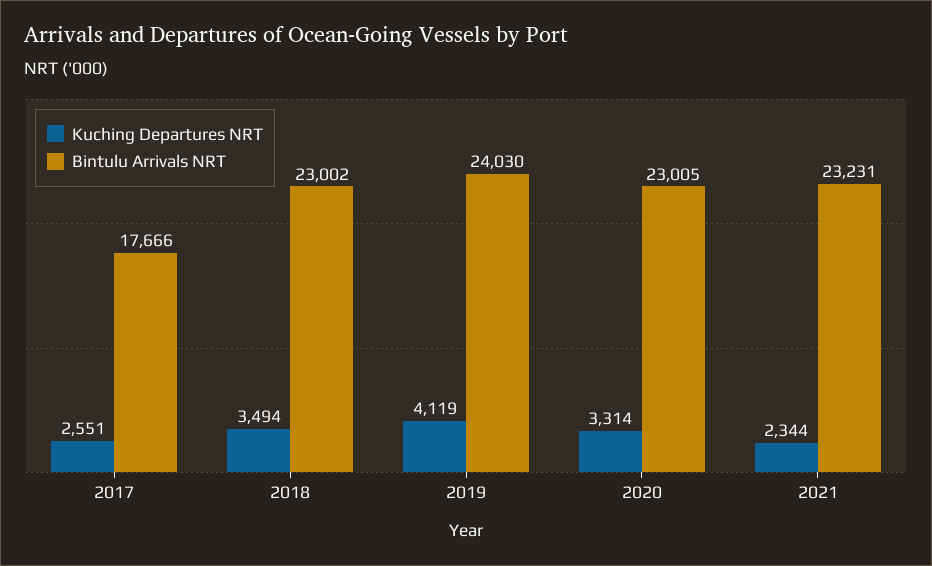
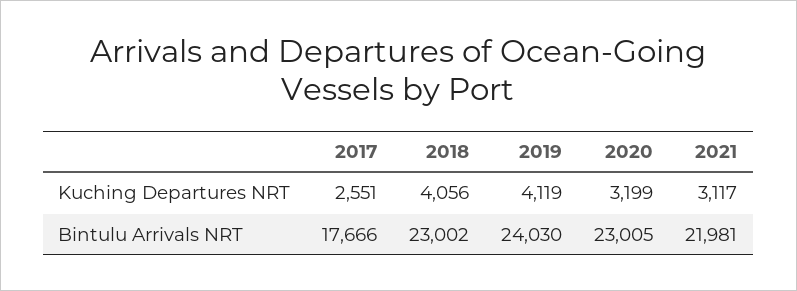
Kuching Departures NRT, 2018: 3494 -> 4056
Kuching Departures NRT, 2020: 3314 -> 3199
Kuching Departures NRT, 2021: 2344 -> 3117
Bintulu Arrivals NRT, 2021: 23231 -> 21981

